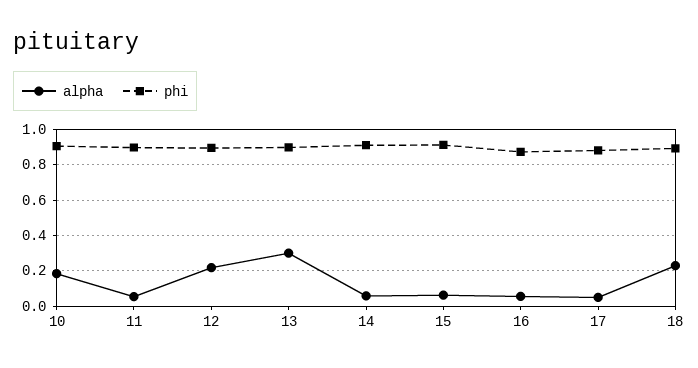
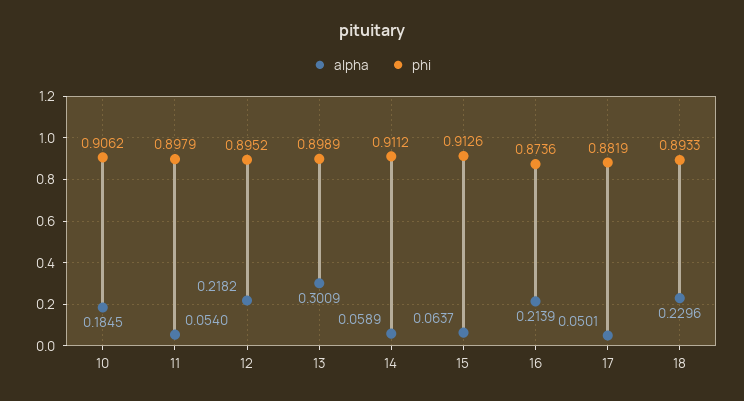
alpha, 16: 0.05 -> 0.2139

